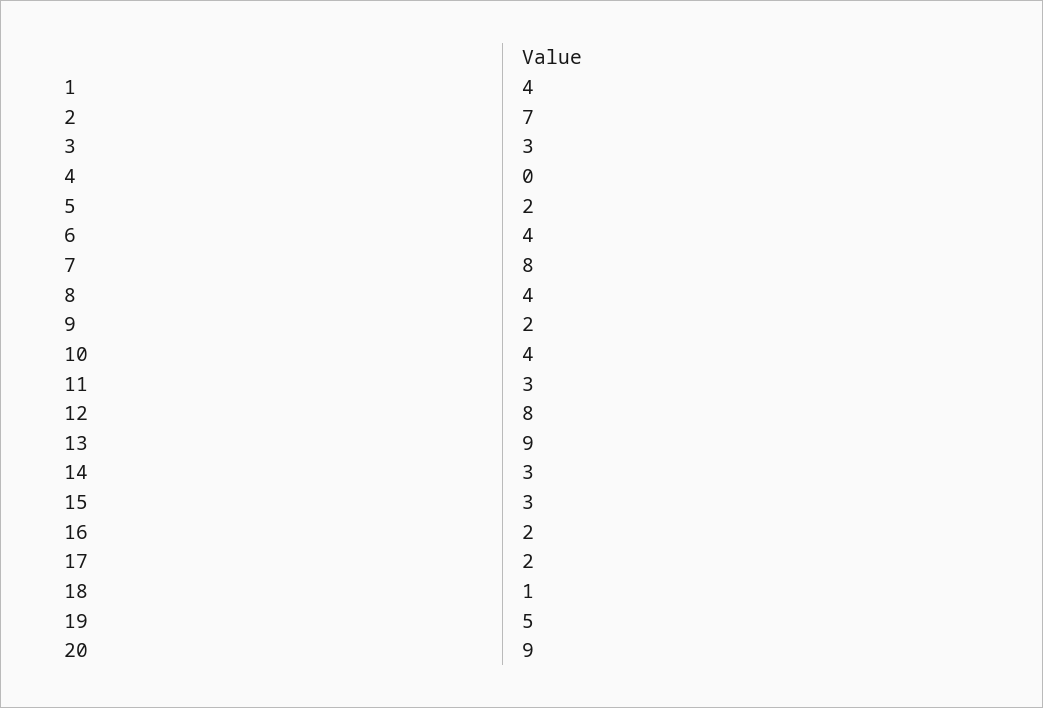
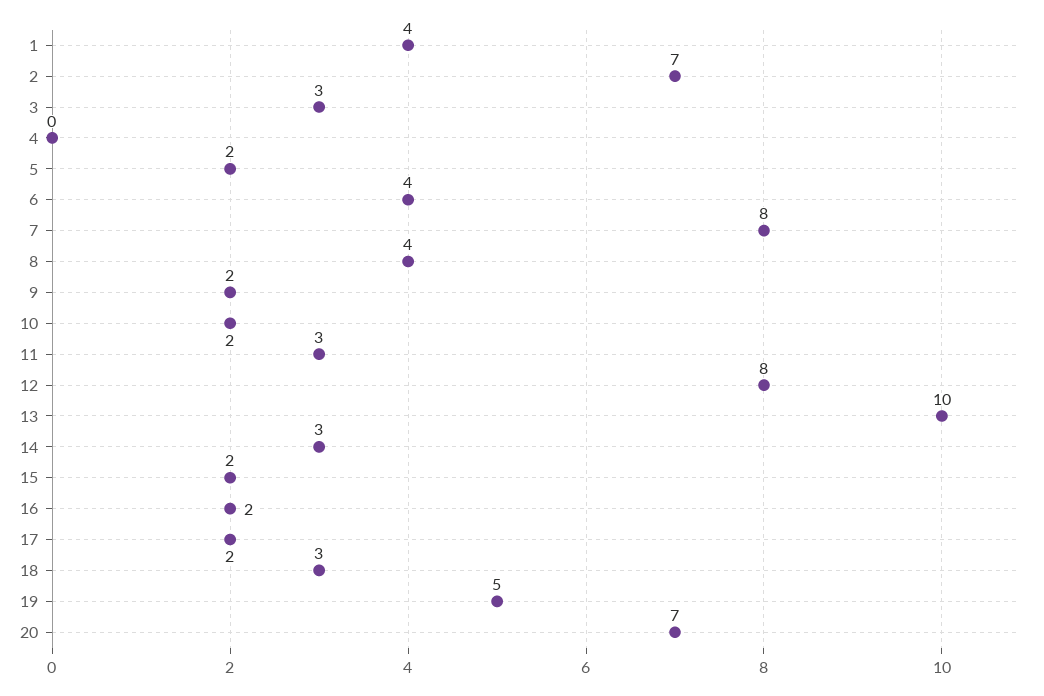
10: 4 -> 2
13: 9 -> 10
15: 3 -> 2
18: 1 -> 3
20: 9 -> 7

